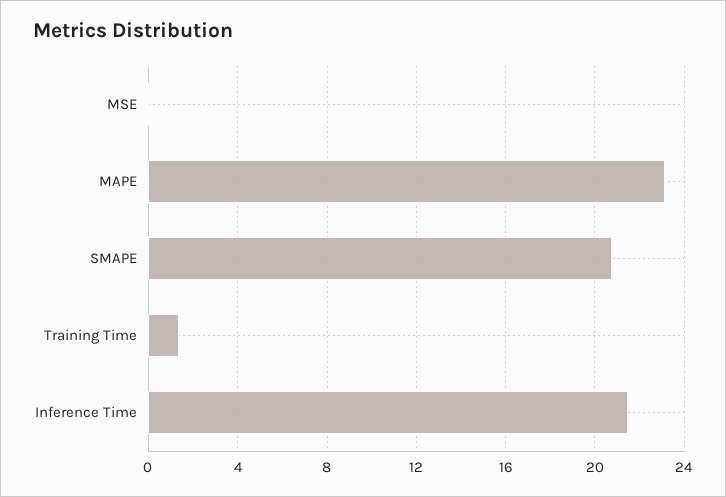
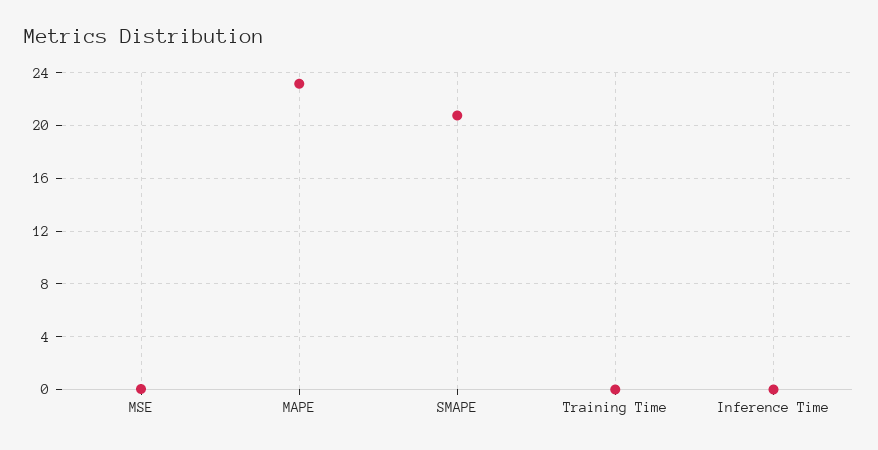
Training Time: 1.5 -> 0
Inference Time: 21.5 -> 0

